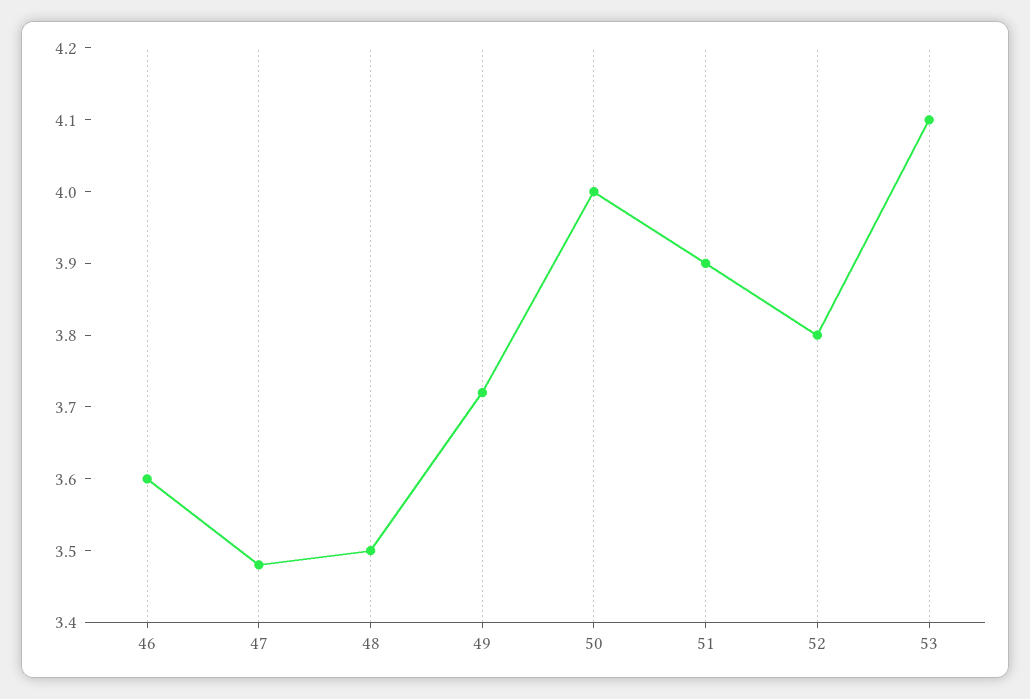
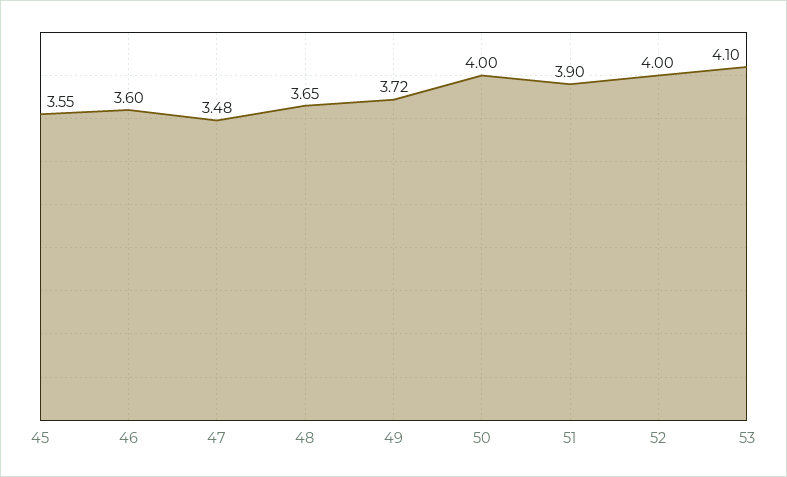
48: 3.5 -> 3.65
52: 3.8 -> 4
45: none -> 3.55

